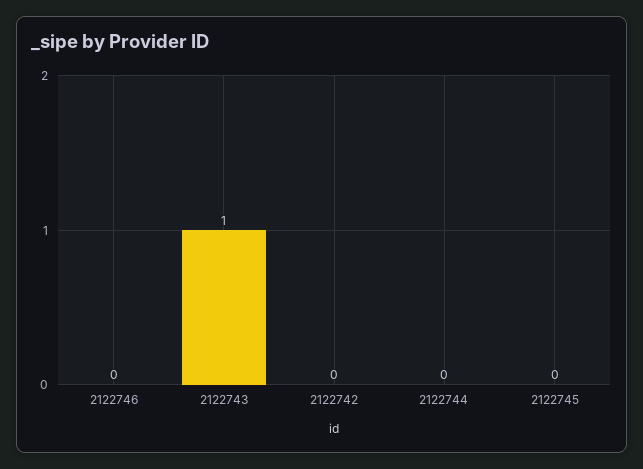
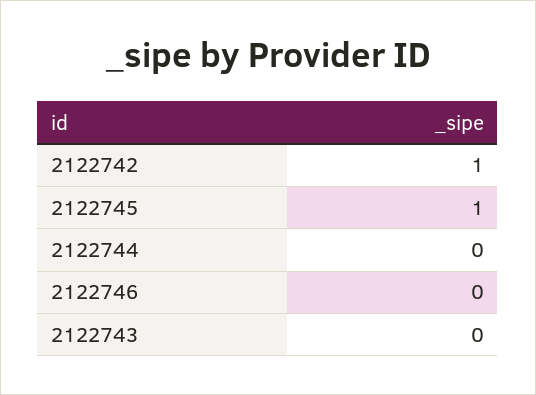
2122743: 1 -> 0
2122742: 0 -> 1
2122745: 0 -> 1

